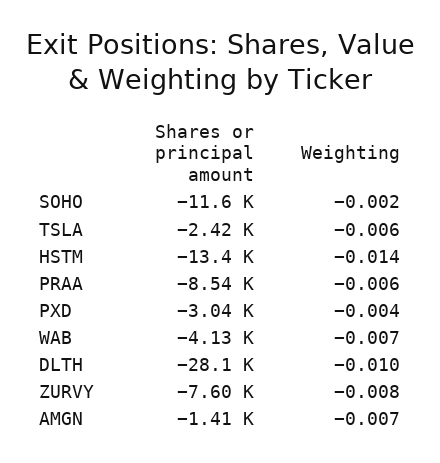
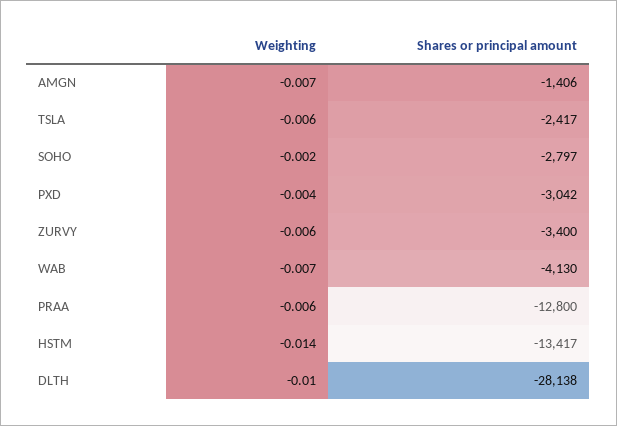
Shares or principal amount, SOHO: -11600 -> -2797
Shares or principal amount, PRAA: -8540 -> -12800
Shares or principal amount, ZURVY: -7600 -> -3400
Weighting, ZURVY: -0.008 -> -0.006

